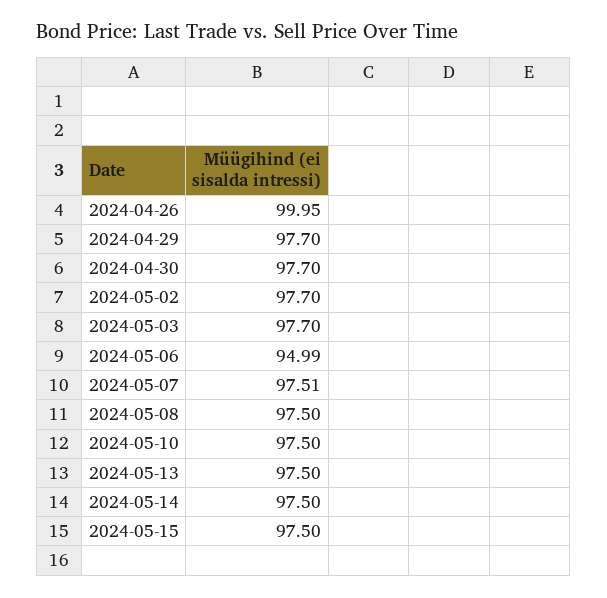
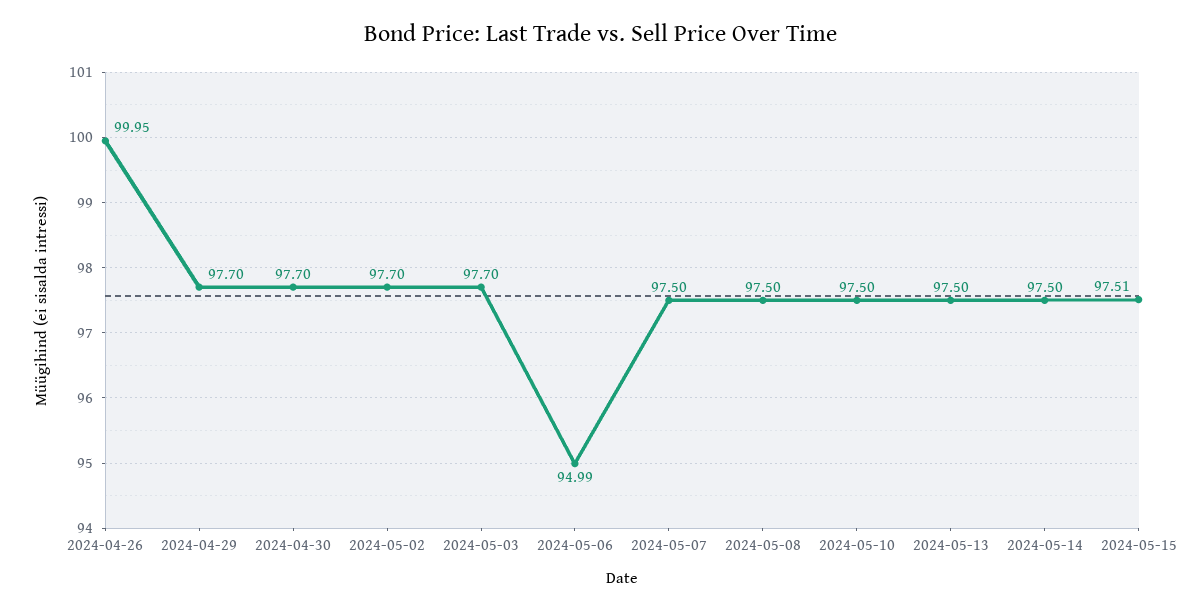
2024-05-07: 97.51 -> 97.5
2024-05-15: 97.5 -> 97.51

